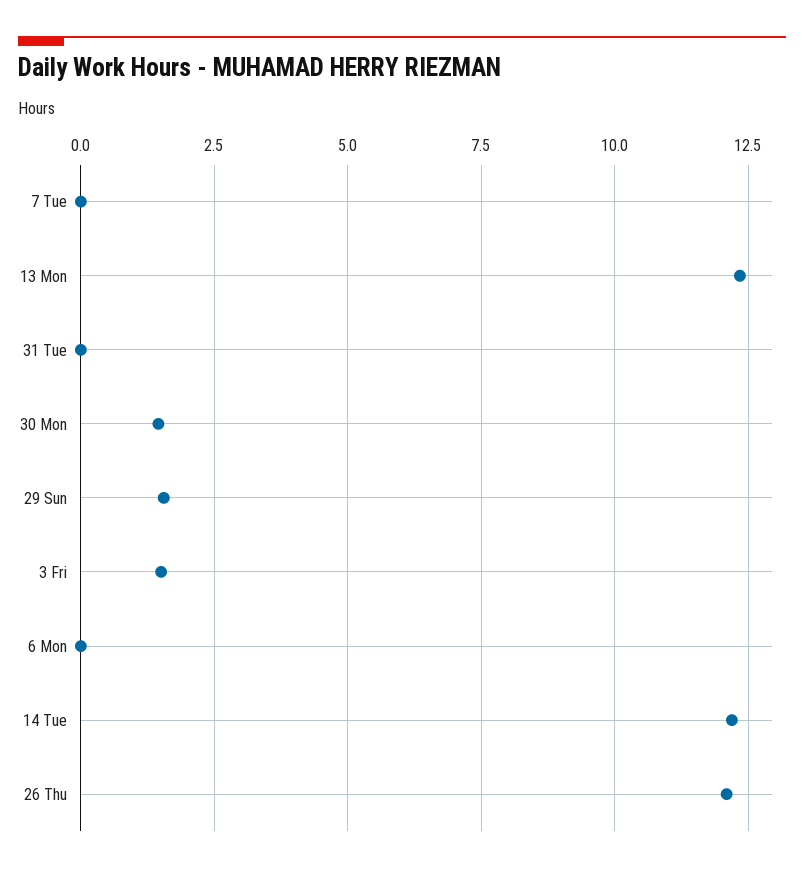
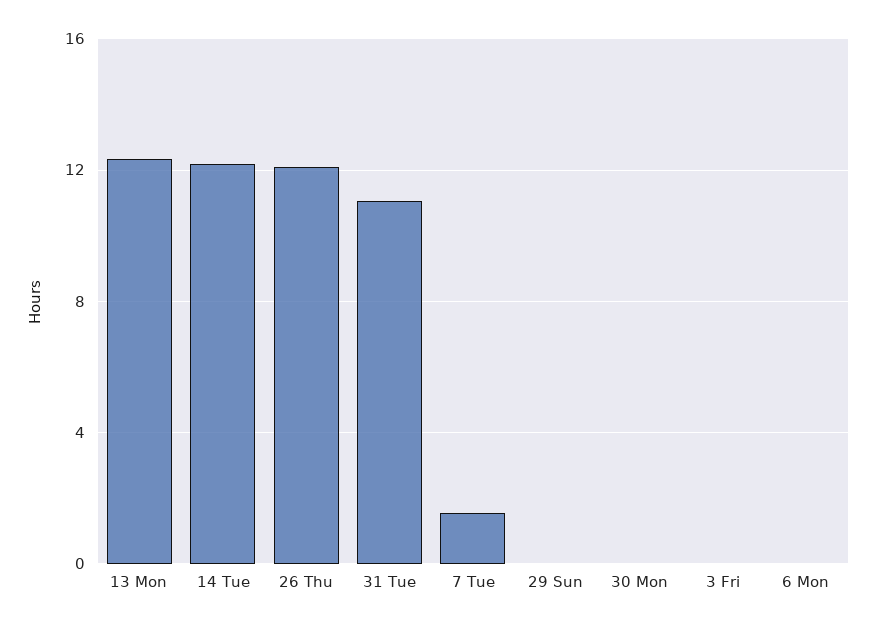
7 Tue: 0 -> 1.5
31 Tue: 0 -> 11
30 Mon: 1.5 -> 0
29 Sun: 1.5 -> 0
3 Fri: 1.5 -> 0

